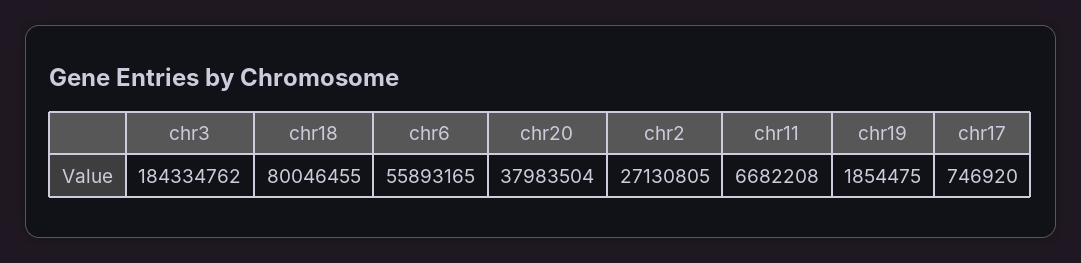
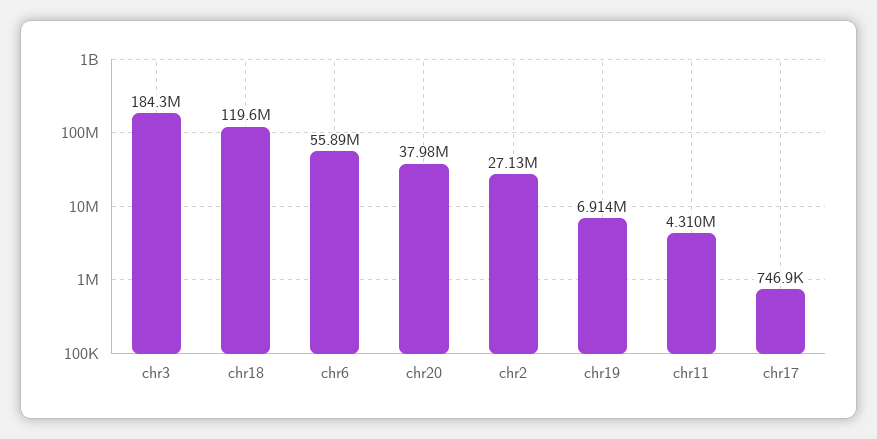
chr18: 80046455 -> 119600000
chr11: 6682208 -> 4310000
chr19: 1854475 -> 6914000

